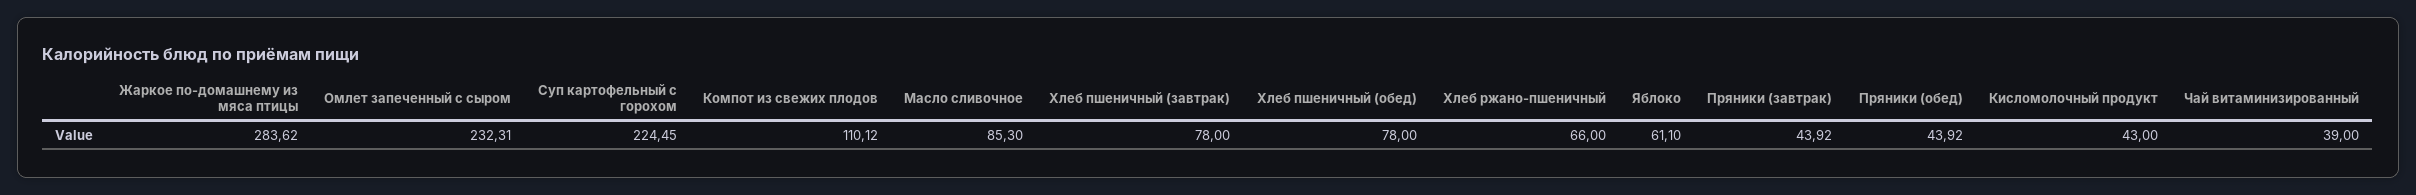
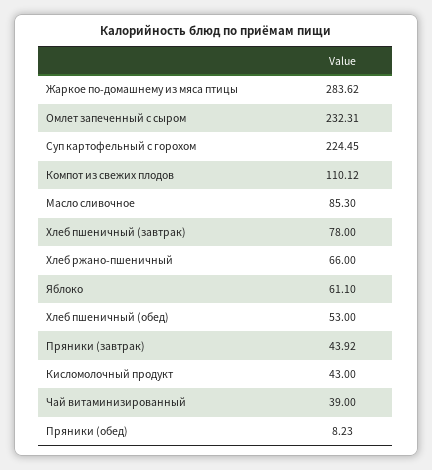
Хлеб пшеничный (обед): 78 -> 53
Пряники (обед): 43.92 -> 8.23

